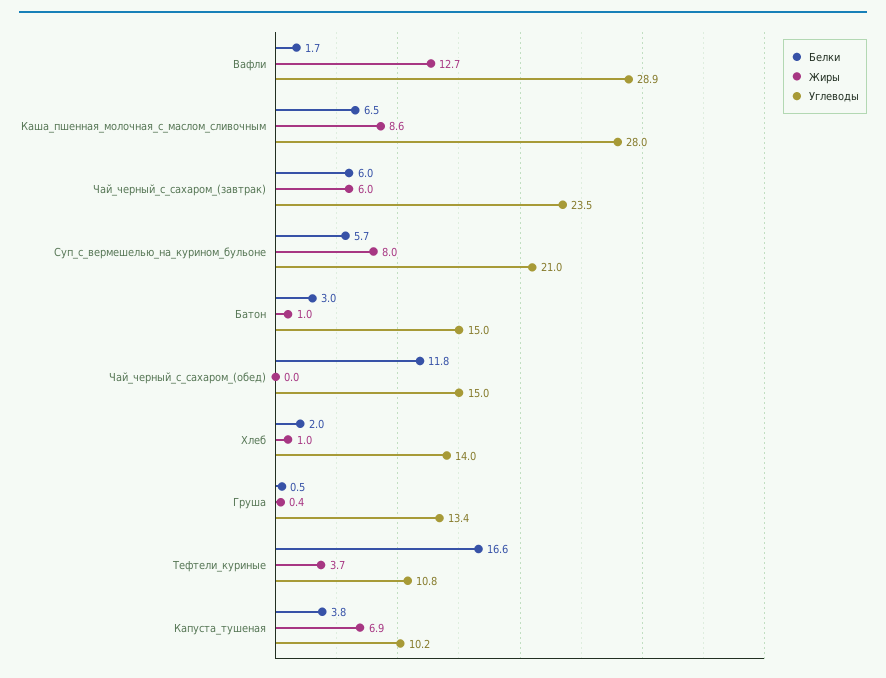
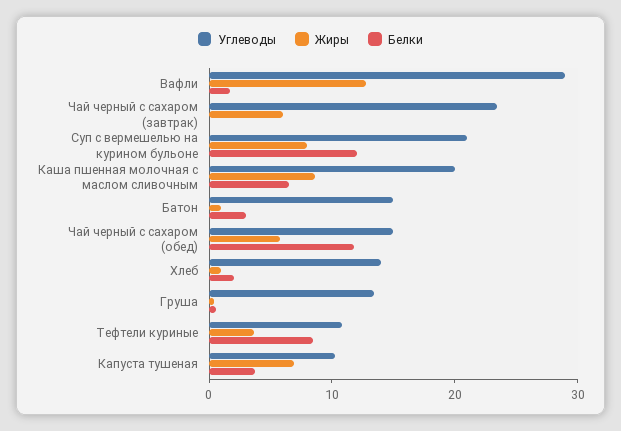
Углеводы, Каша_пшенная_молочная_с_маслом_сливочным: 28 -> 20
Белки, Чай_черный_с_сахаром_(завтрак): 6 -> 0
Белки, Суп_с_вермешелью_на_курином_бульоне: 5.7 -> 12
Жиры, Чай_черный_с_сахаром_(обед): 0 -> 6
Белки, Тефтели_куриные: 16.6 -> 8

